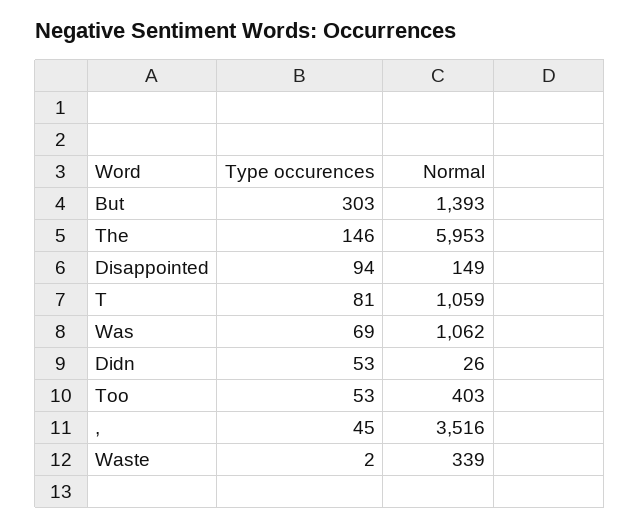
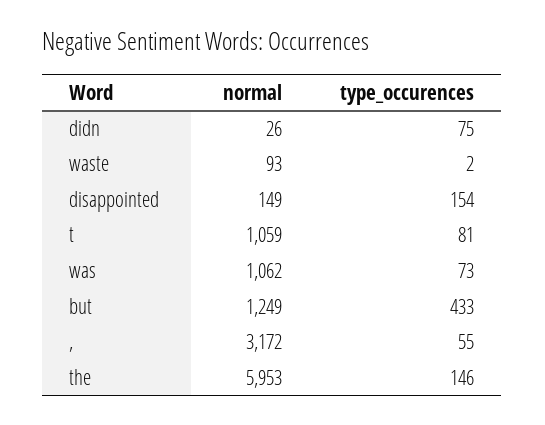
Type occurences, But: 303 -> 433
Normal, But: 1393 -> 1249
Type occurences, Disappointed: 94 -> 154
Type occurences, Was: 69 -> 73
Type occurences, Didn: 53 -> 75
Type occurences, Too: 53 -> none
Normal, Too: 403 -> none
Type occurences, ,: 45 -> 55
Normal, ,: 3516 -> 3172
Normal, Waste: 339 -> 93

